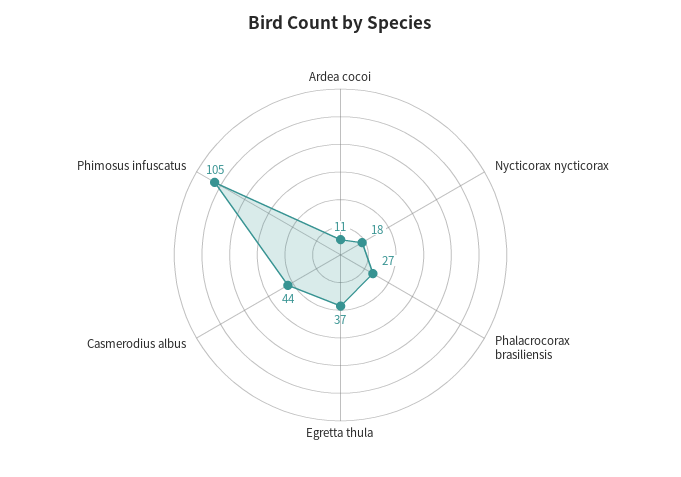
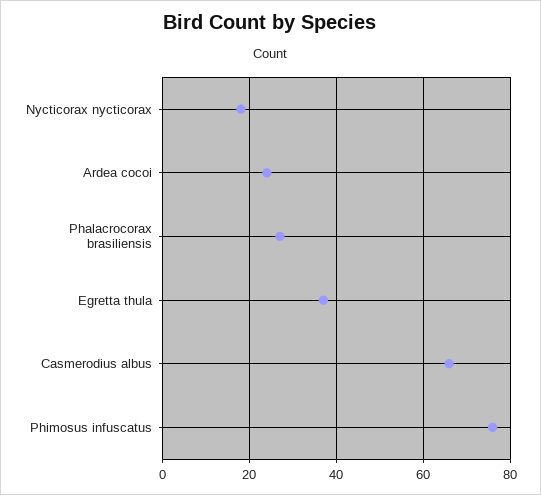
Ardea cocoi: 11 -> 25
Casmerodius albus: 44 -> 65
Phimosus infuscatus: 105 -> 75

